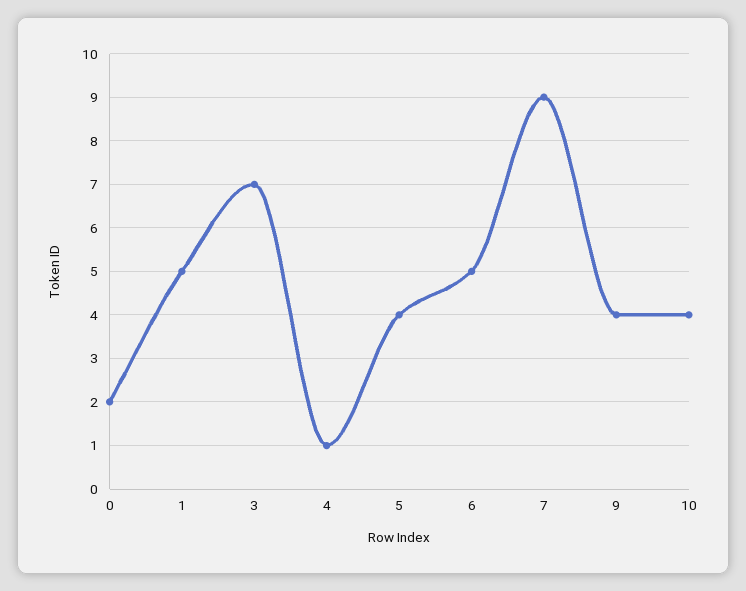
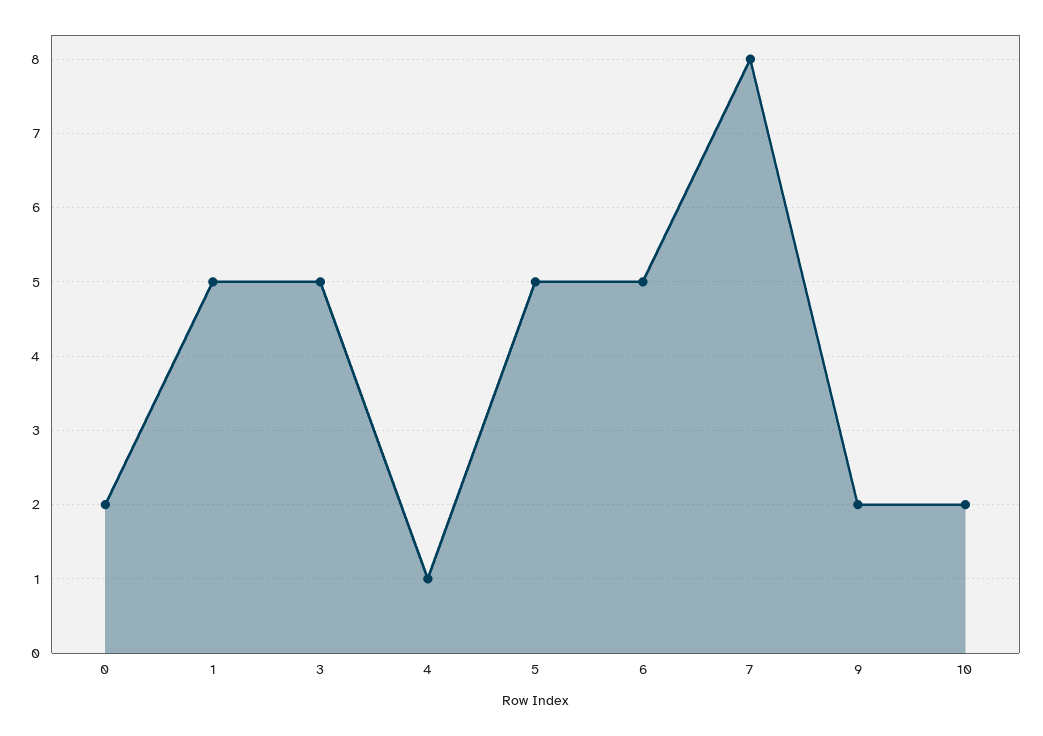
3: 7 -> 5
5: 4 -> 5
7: 9 -> 8
9: 4 -> 2
10: 4 -> 2

